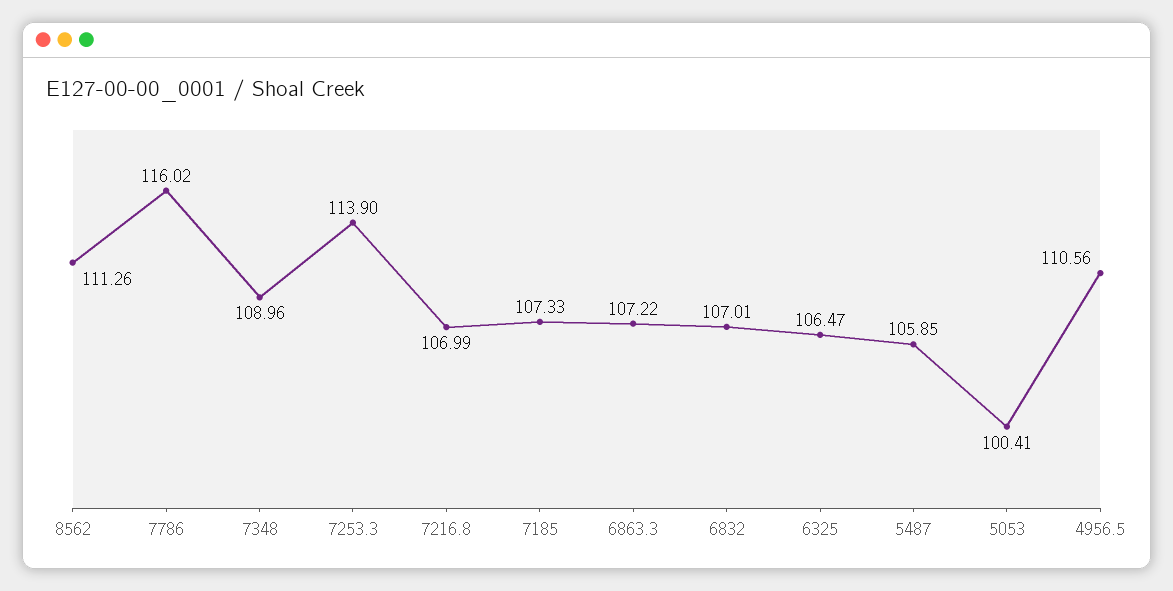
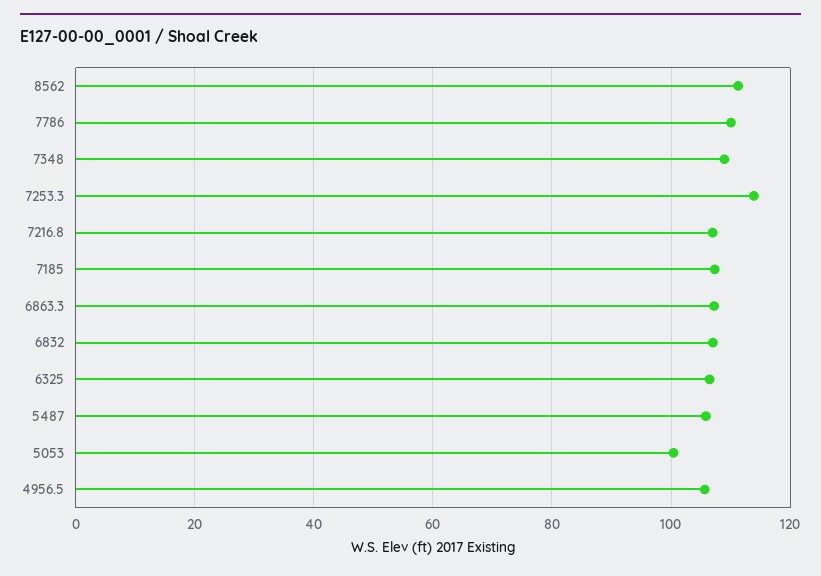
7786: 116.02 -> 110
4956.5: 110.56 -> 106

